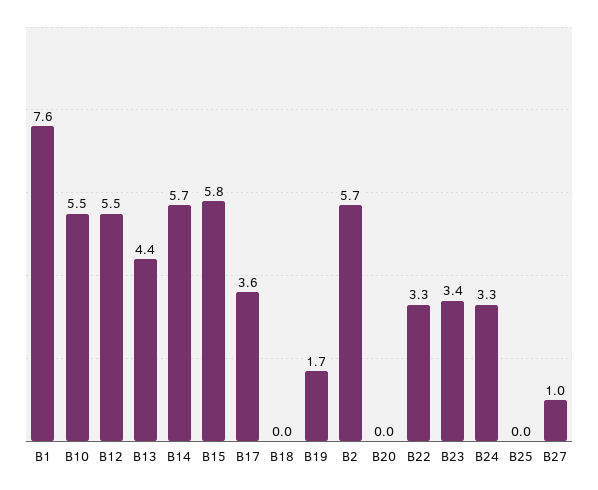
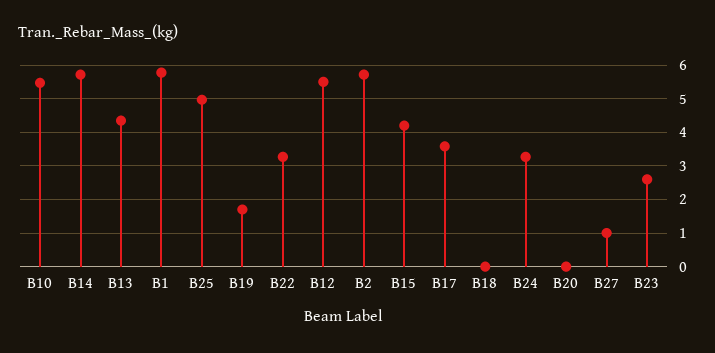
B1: 7.6 -> 5.8
B15: 5.8 -> 4.2
B23: 3.4 -> 2.6
B25: 0 -> 5

